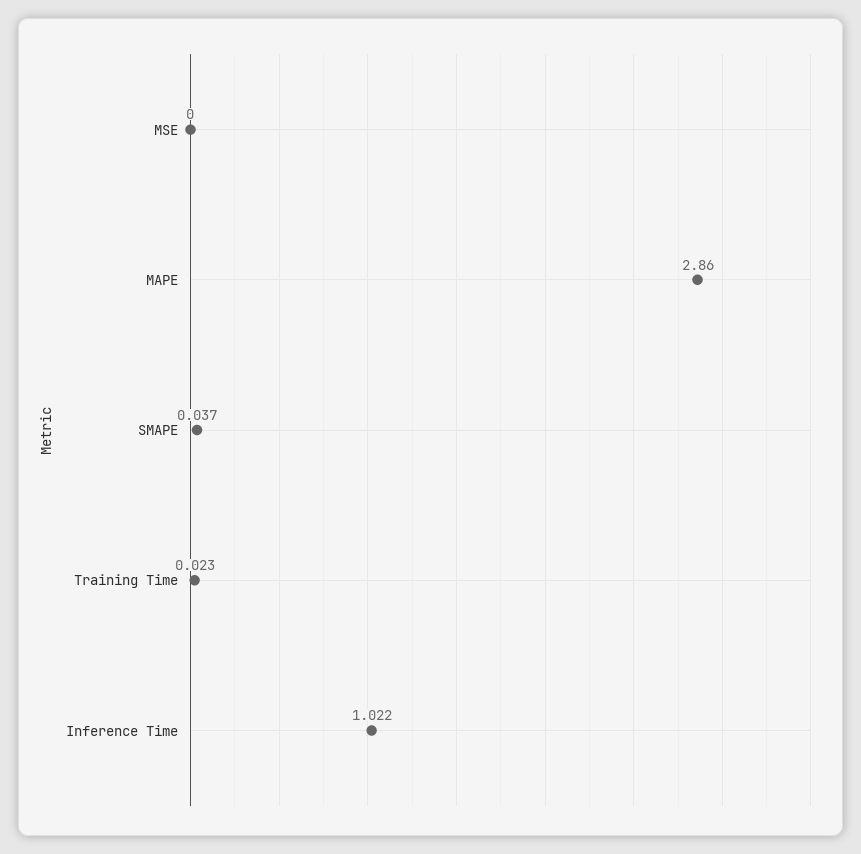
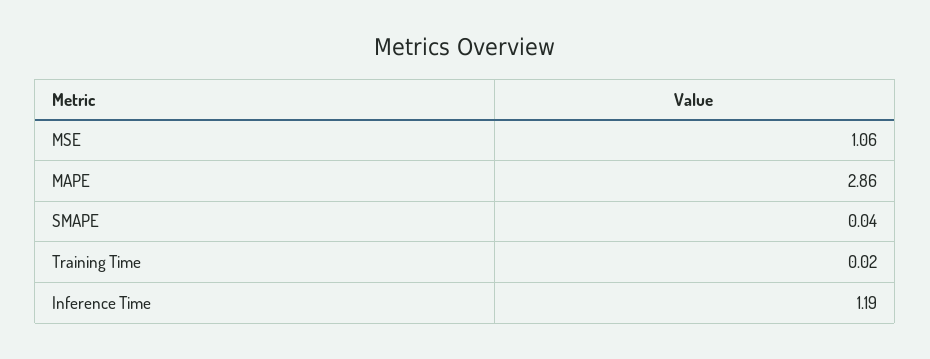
MSE: 0 -> 1.06
Inference Time: 1.022 -> 1.19

